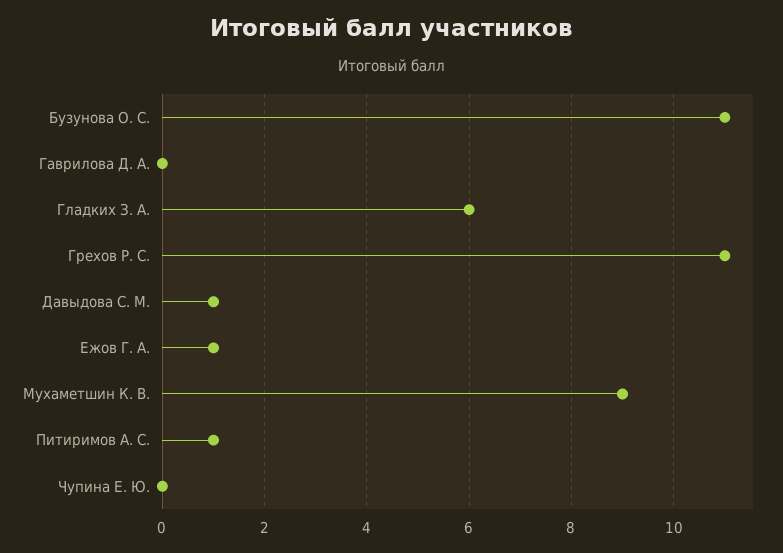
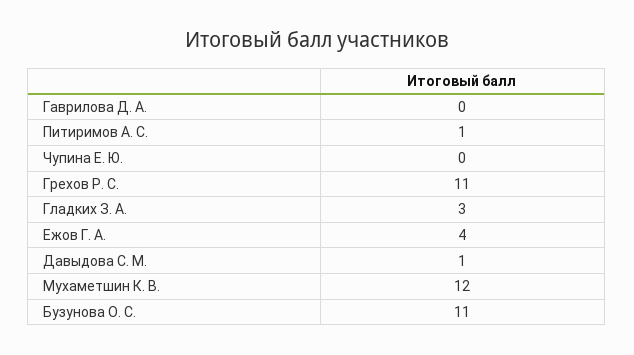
Гладких З. А.: 6 -> 3
Ежов Г. А.: 1 -> 4
Мухаметшин К. В.: 9 -> 12

